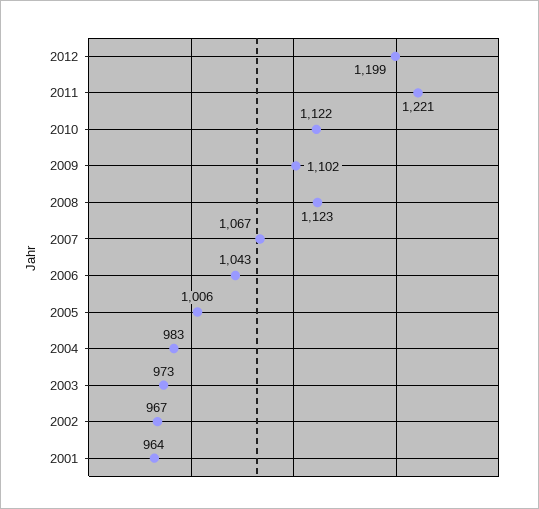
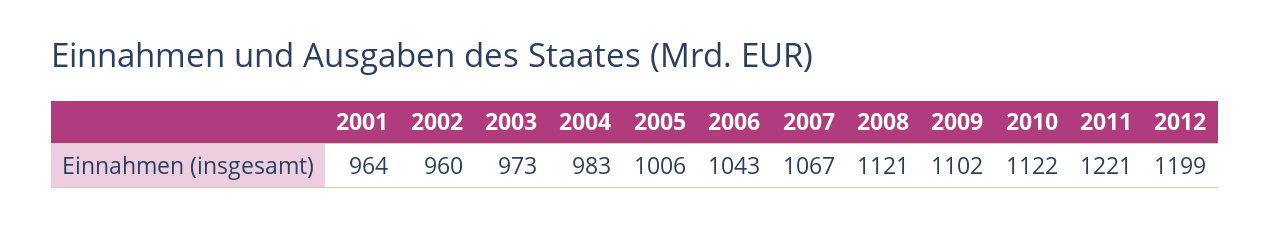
2008: 1123 -> 1121
2002: 967 -> 960

